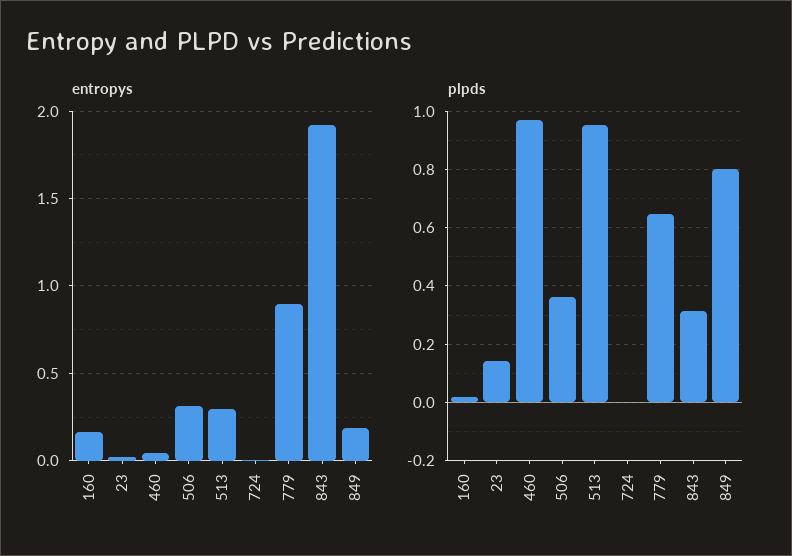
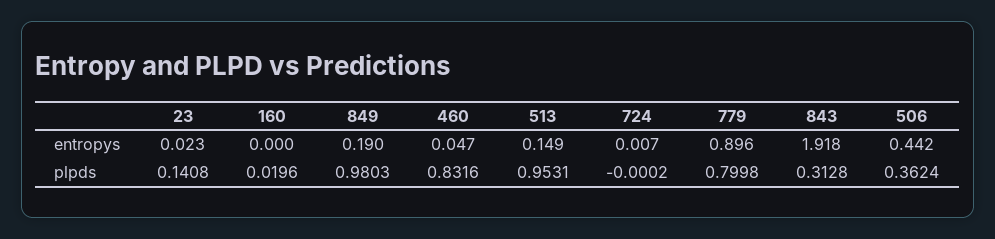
entropys, 160: 0.15 -> 0
entropys, 506: 0.3 -> 0.442
entropys, 513: 0.3 -> 0.149
plpds, 460: 0.975 -> 0.8316
plpds, 779: 0.65 -> 0.7998
plpds, 849: 0.8 -> 0.9803

